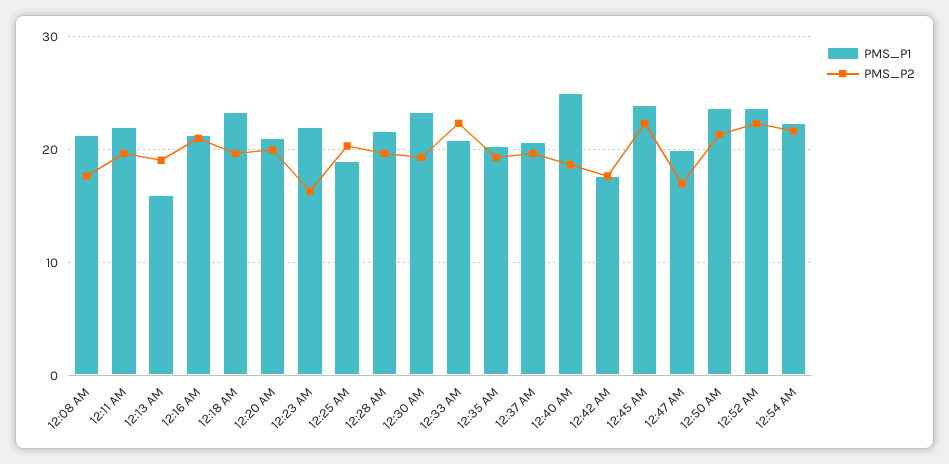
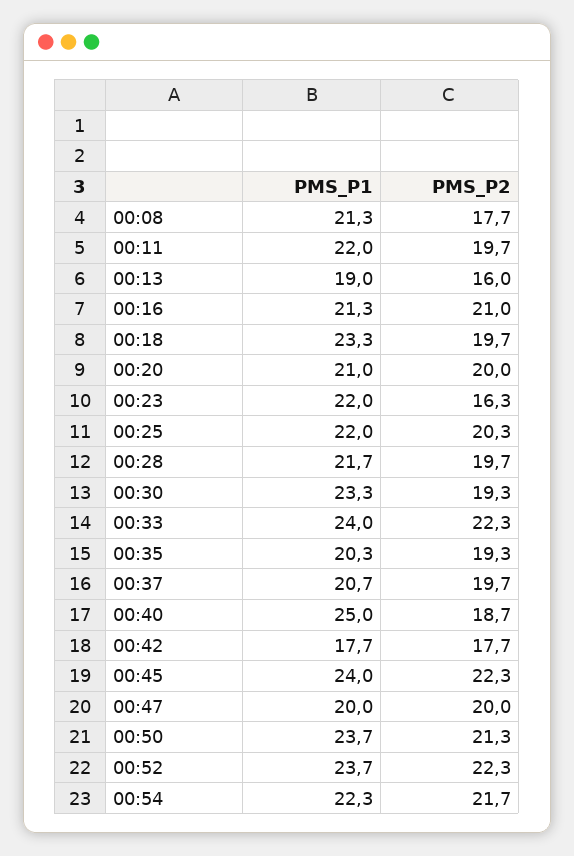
PMS_P1, 12:13 AM: 16 -> 19
PMS_P2, 12:13 AM: 19 -> 16
PMS_P1, 12:25 AM: 19 -> 22
PMS_P1, 12:33 AM: 21 -> 24
PMS_P2, 12:47 AM: 17 -> 20

